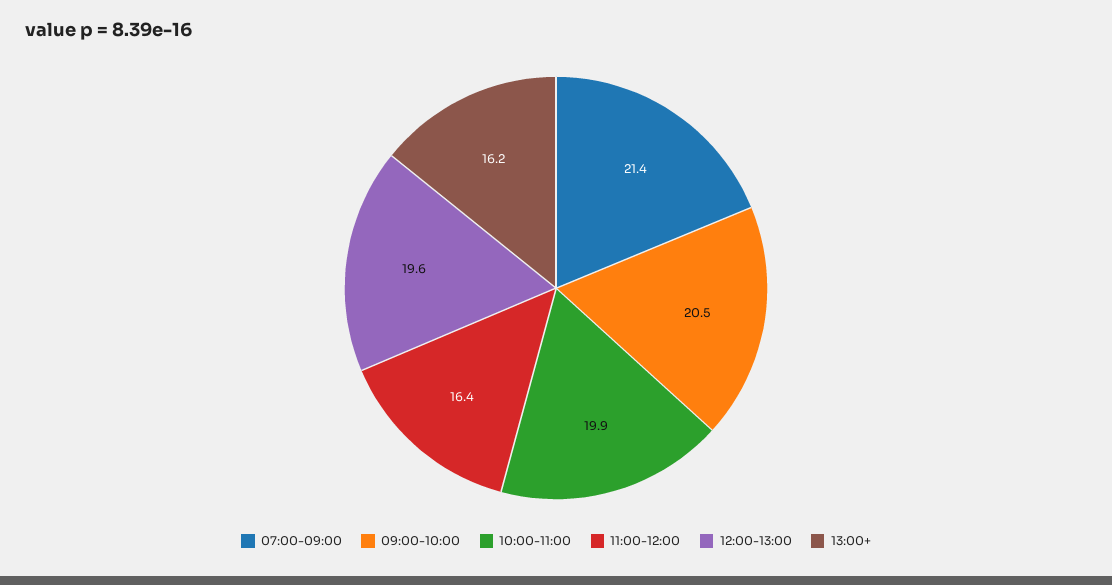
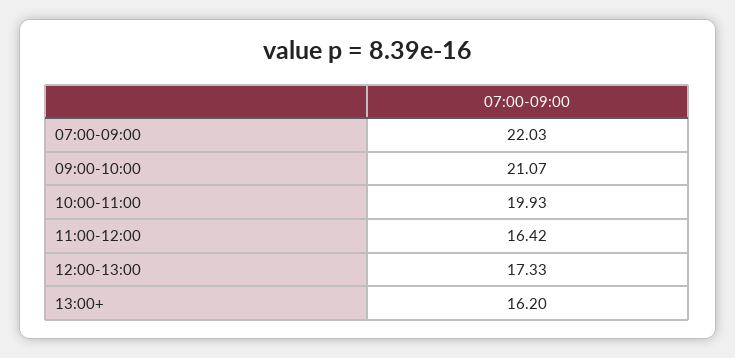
07:00-09:00: 21.4 -> 22.03
09:00-10:00: 20.5 -> 21.07
12:00-13:00: 19.6 -> 17.33

